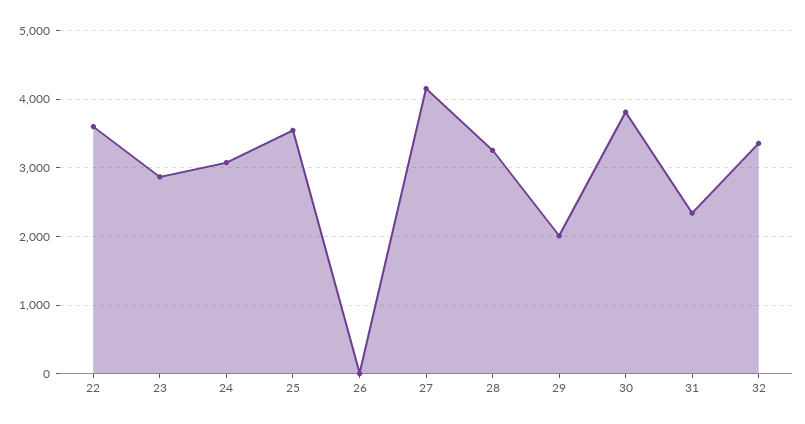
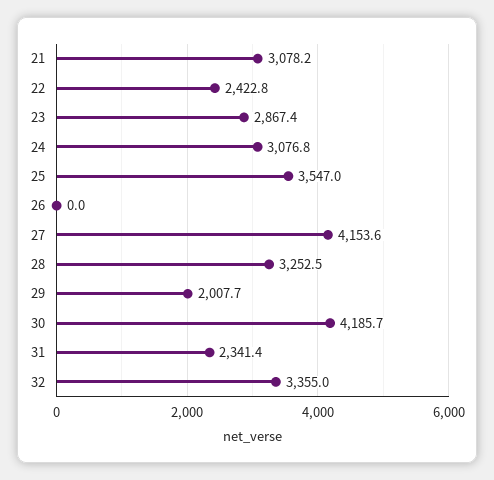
22: 3600 -> 2422.8
30: 3800 -> 4185.7
21: none -> 3078.2

